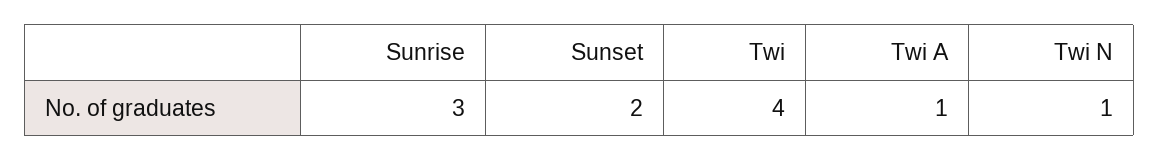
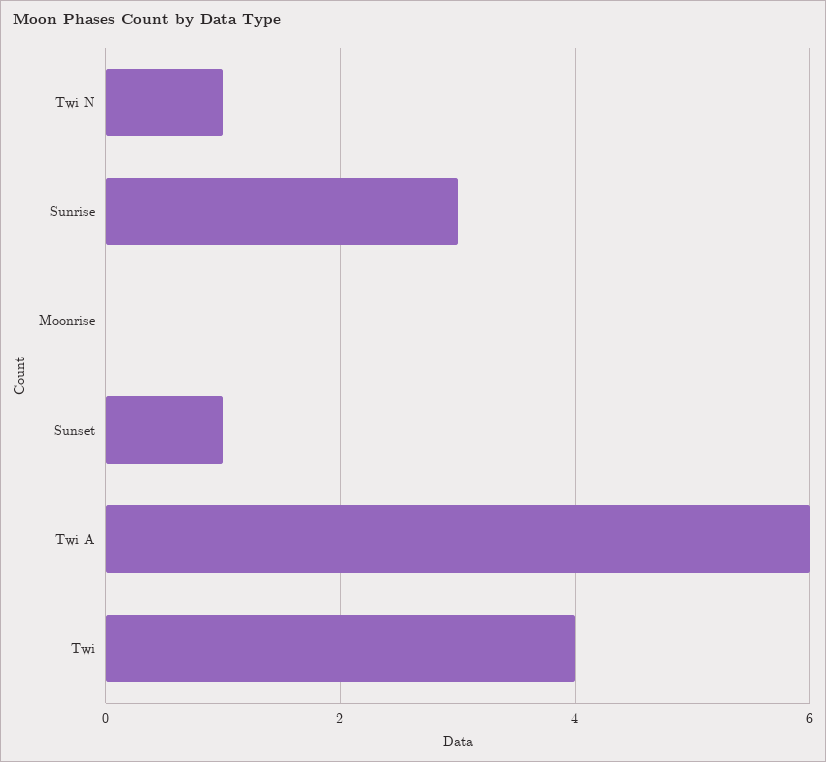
Sunset: 2 -> 1
Twi A: 1 -> 6
Moonrise: none -> 0

